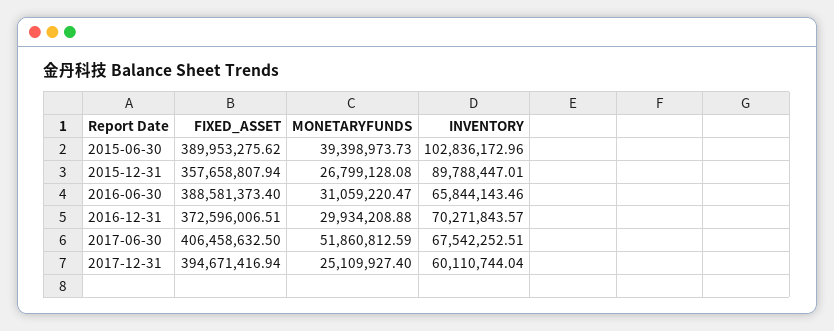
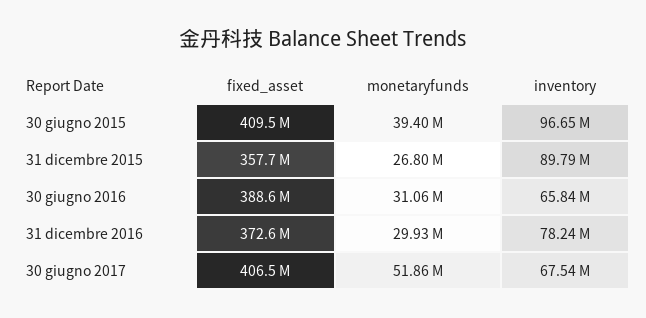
FIXED_ASSET, 2015-06-30: 389953275.62 -> 409500000
INVENTORY, 2015-06-30: 102836172.96 -> 96650000
INVENTORY, 2016-12-31: 70271843.57 -> 78240000
FIXED_ASSET, 2017-12-31: 394671416.94 -> none
MONETARYFUNDS, 2017-12-31: 25109927.4 -> none
INVENTORY, 2017-12-31: 60110744.04 -> none

